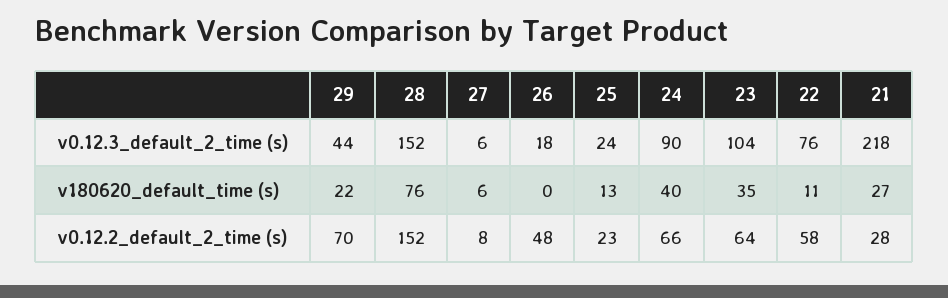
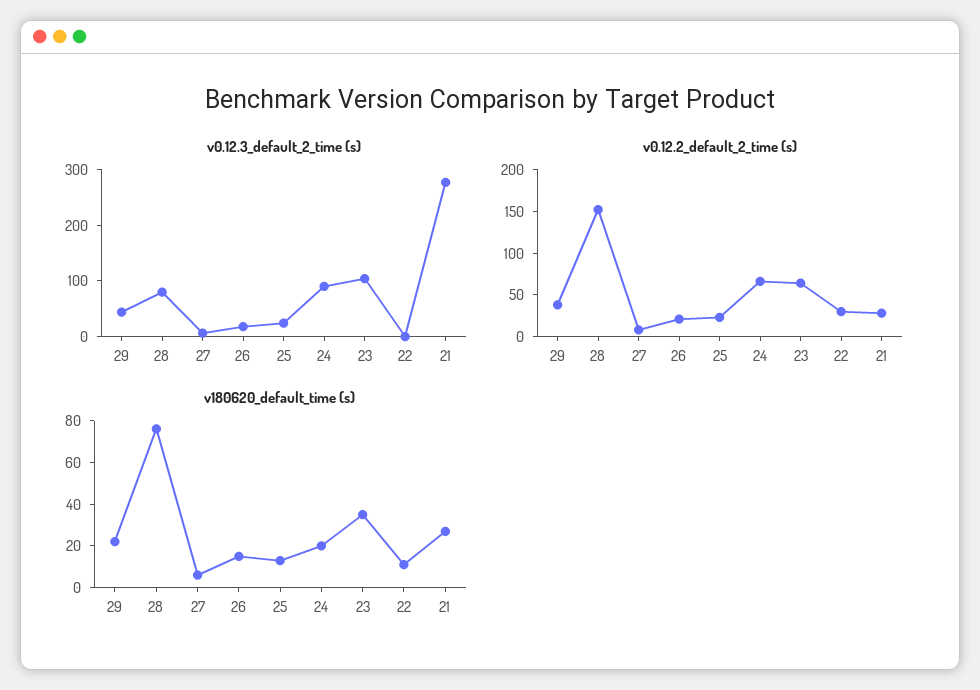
v0.12.3_default_2_time (s), 28: 152 -> 80
v0.12.3_default_2_time (s), 22: 76 -> 0
v0.12.3_default_2_time (s), 21: 218 -> 280
v180620_default_time (s), 26: 0 -> 15
v180620_default_time (s), 24: 40 -> 20
v0.12.2_default_2_time (s), 29: 70 -> 40
v0.12.2_default_2_time (s), 26: 48 -> 20
v0.12.2_default_2_time (s), 22: 58 -> 30

